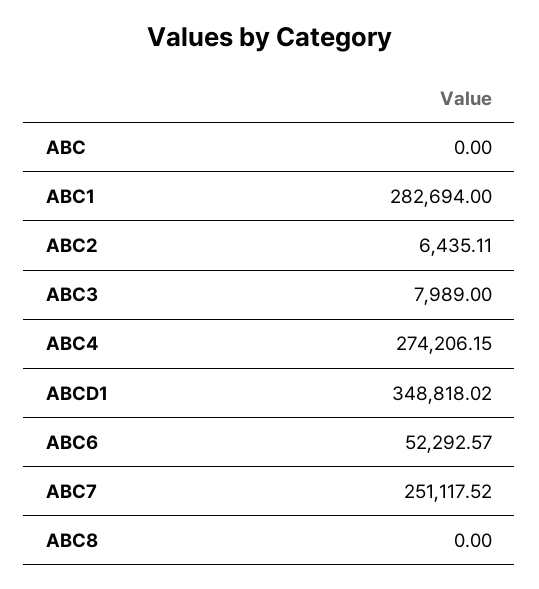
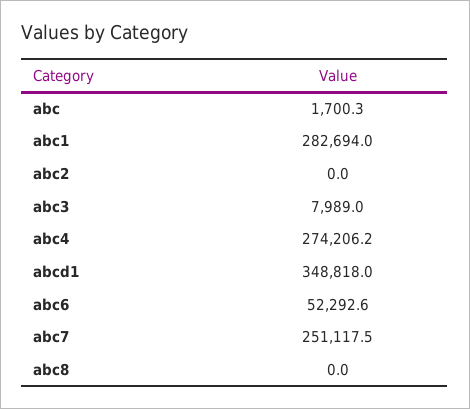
ABC: 0 -> 1700.3
ABC2: 6435.11 -> 0

